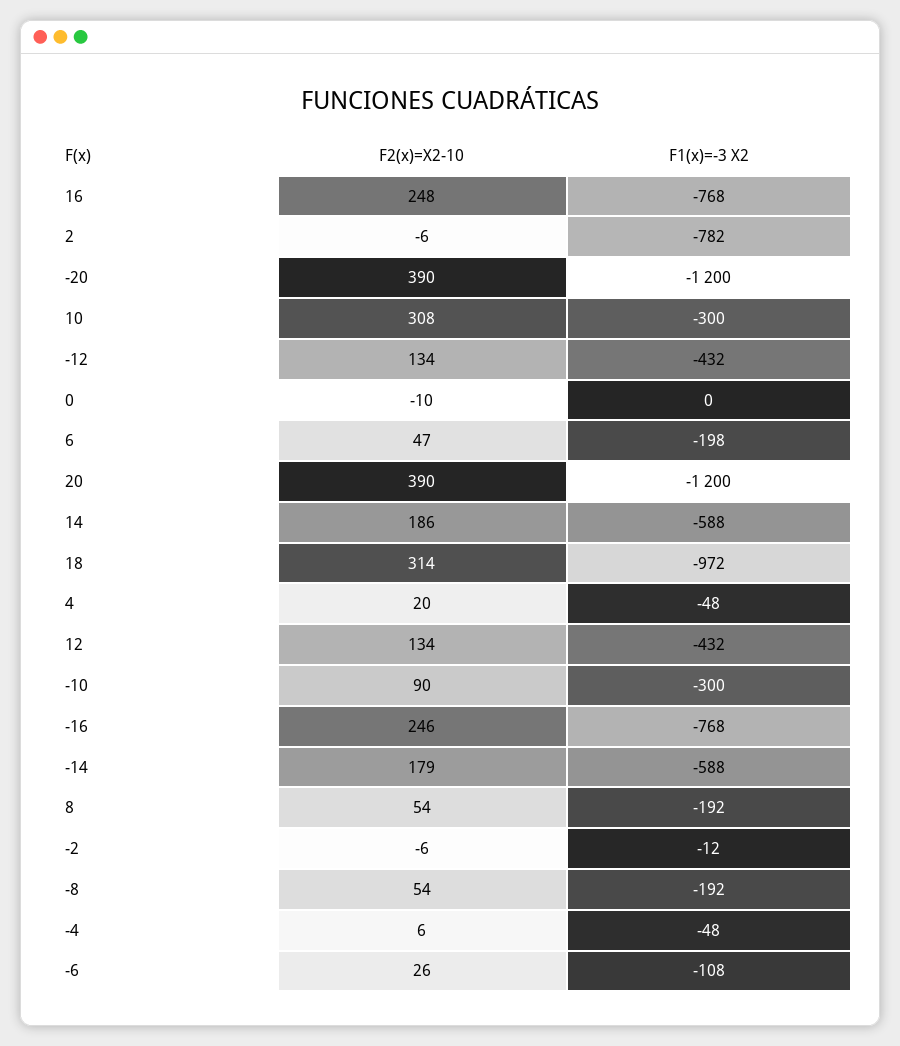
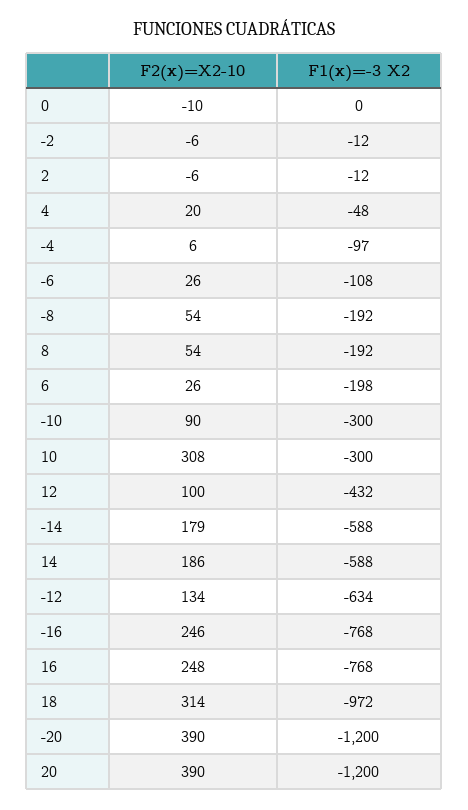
F1(x)=-3 X2, 2: -782 -> -12
F1(x)=-3 X2, -12: -432 -> -634
F2(x)=X2-10, 6: 47 -> 26
F2(x)=X2-10, 12: 134 -> 100
F1(x)=-3 X2, -4: -48 -> -97

